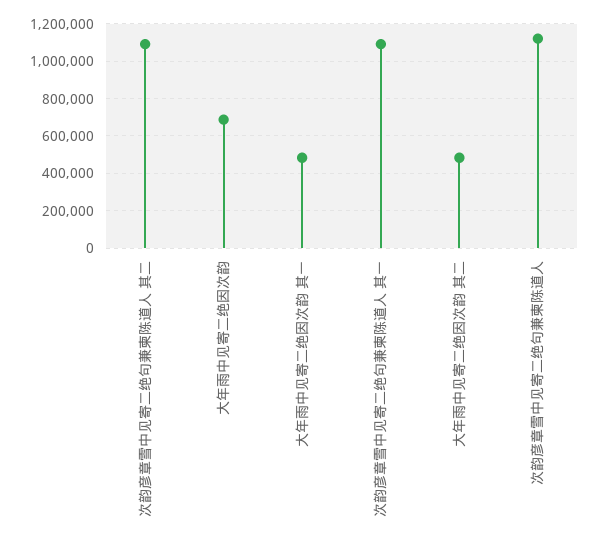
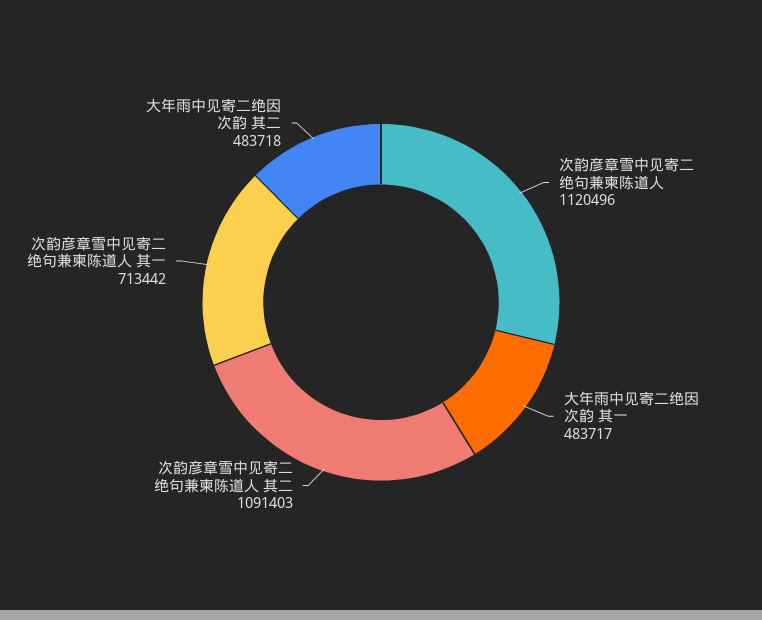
大年雨中见寄二绝因次韵: 700000 -> none
次韵彦章雪中见寄二绝句兼柬陈道人 其一: 1100000 -> 713442

